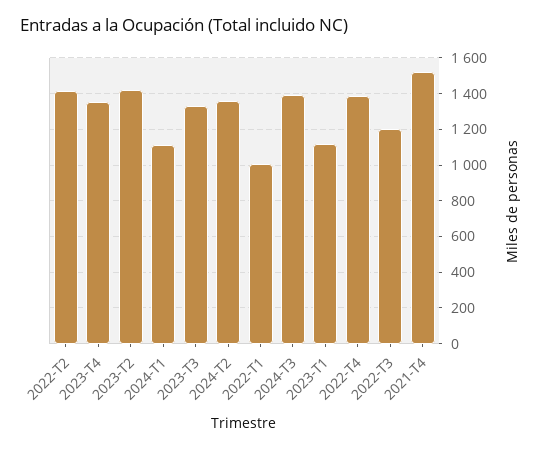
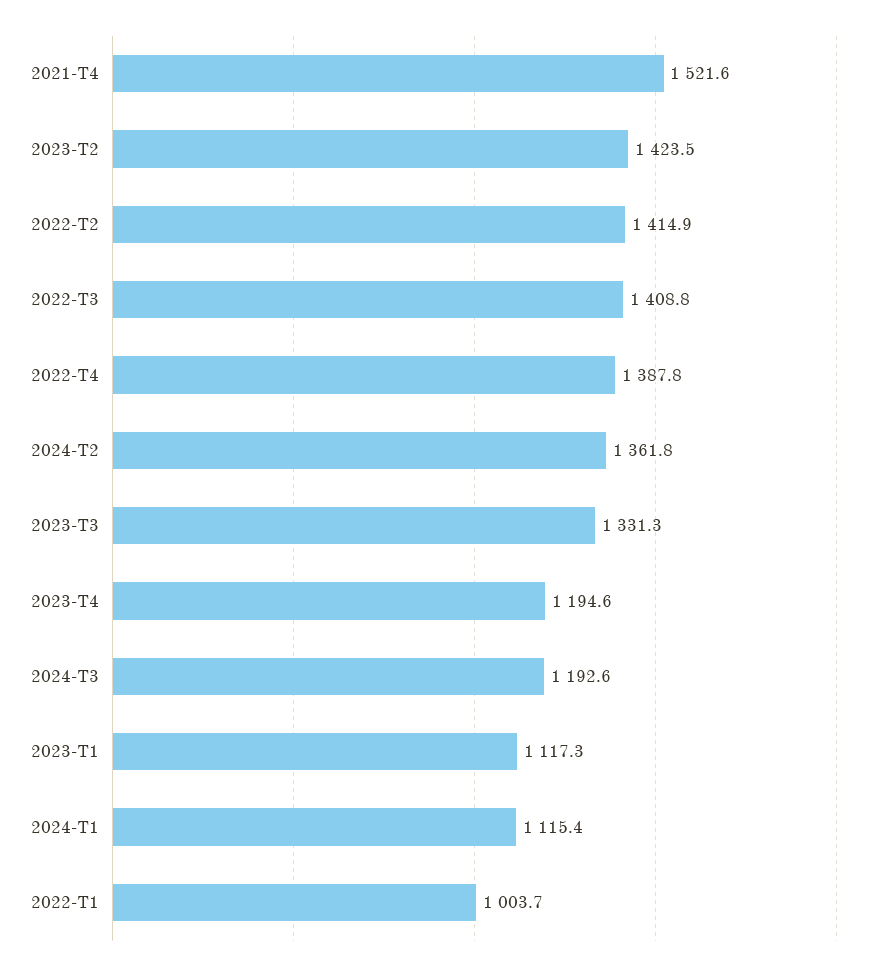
2023-T4: 1350 -> 1194.6
2024-T3: 1400 -> 1192.6
2022-T3: 1200 -> 1408.8

